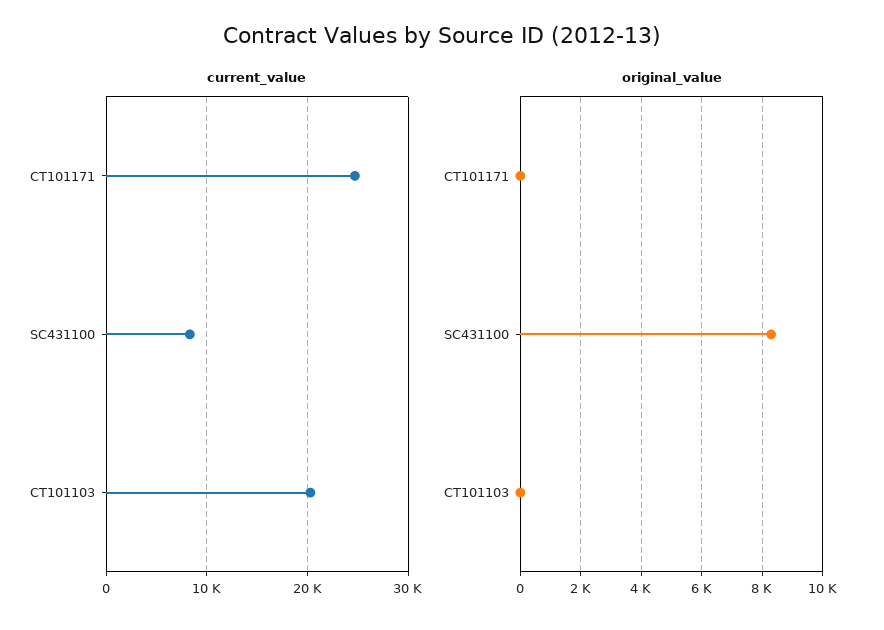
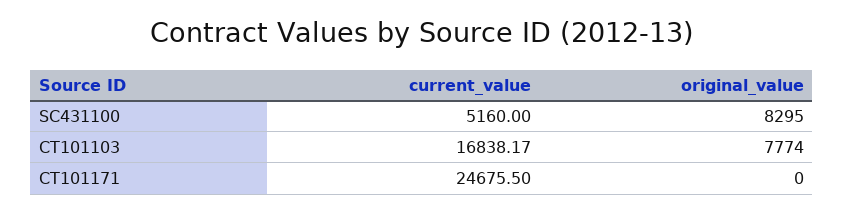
current_value, SC431100: 8000 -> 5160
current_value, CT101103: 20000 -> 16838.17
original_value, CT101103: 0 -> 7774

